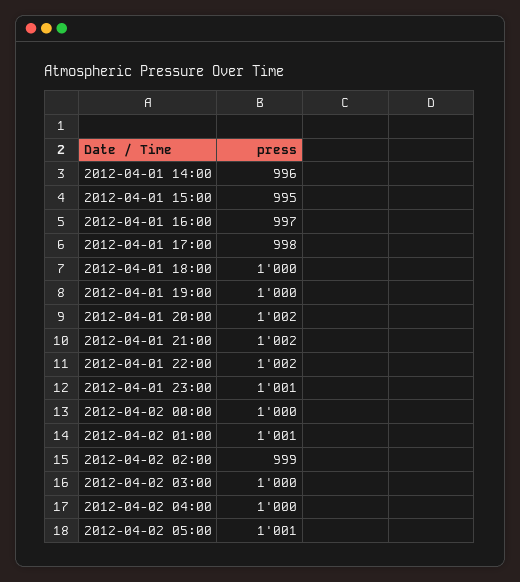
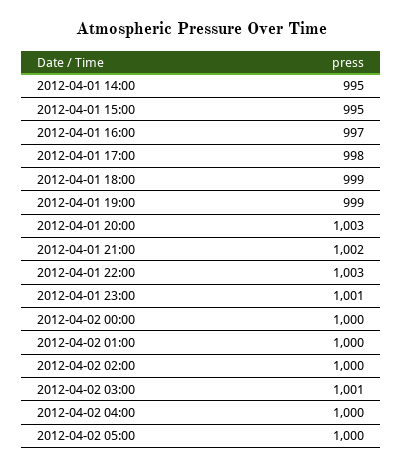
2012-04-01 14:00: 996 -> 995
2012-04-01 18:00: 1000 -> 999
2012-04-01 19:00: 1000 -> 999
2012-04-01 20:00: 1002 -> 1003
2012-04-01 22:00: 1002 -> 1003
2012-04-02 01:00: 1001 -> 1000
2012-04-02 02:00: 999 -> 1000
2012-04-02 03:00: 1000 -> 1001
2012-04-02 05:00: 1001 -> 1000

